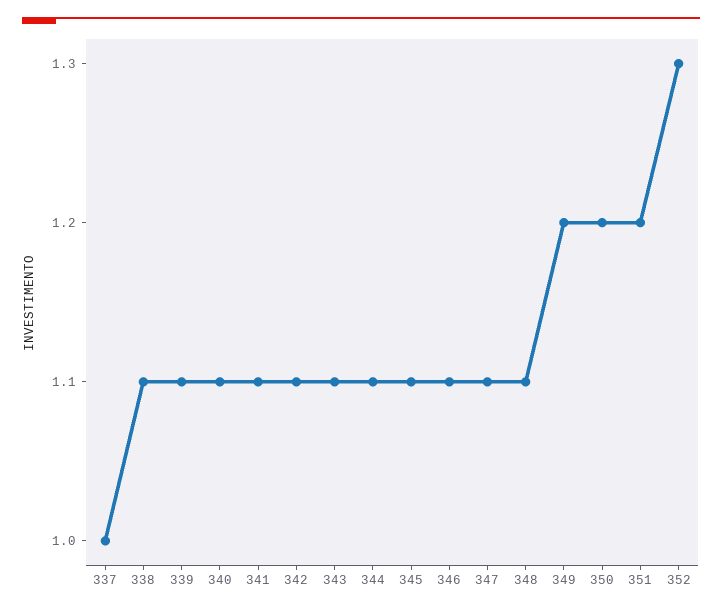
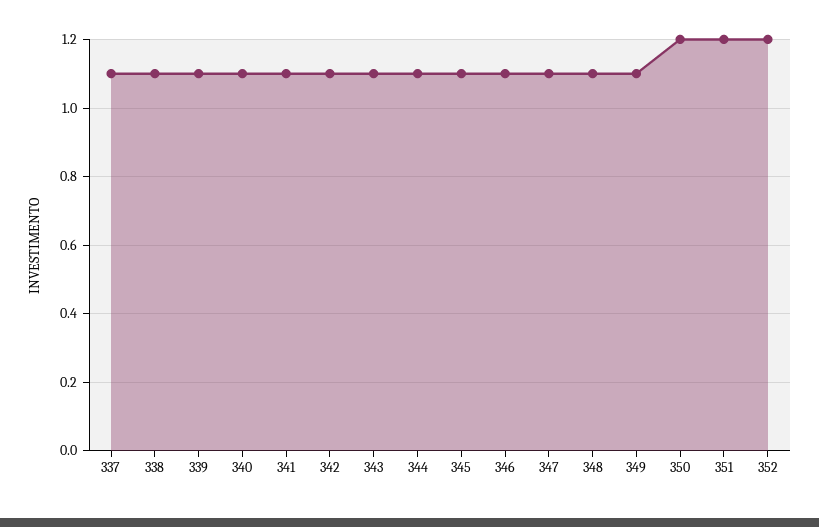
337: 1 -> 1.1
349: 1.2 -> 1.1
352: 1.3 -> 1.2

